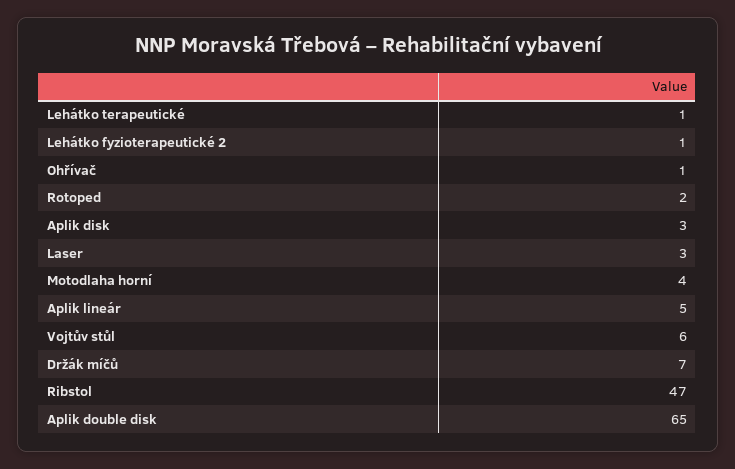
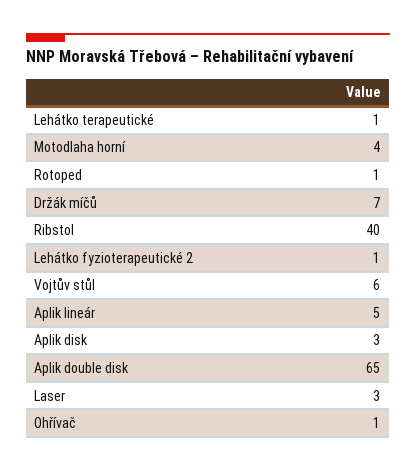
Rotoped: 2 -> 1
Ribstol: 47 -> 40

